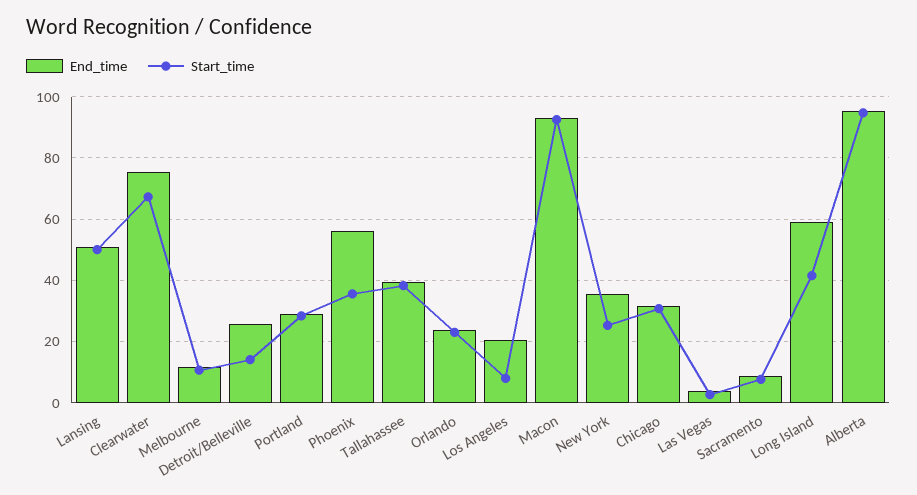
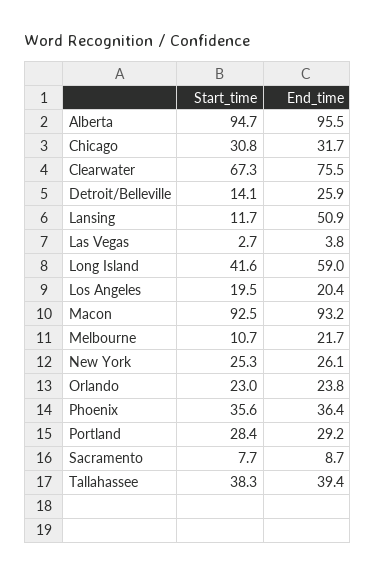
Start_time, Lansing: 50 -> 11.7
End_time, Melbourne: 12 -> 21.7
End_time, Phoenix: 56 -> 36.4
Start_time, Los Angeles: 8 -> 19.5
End_time, New York: 36 -> 26.1

